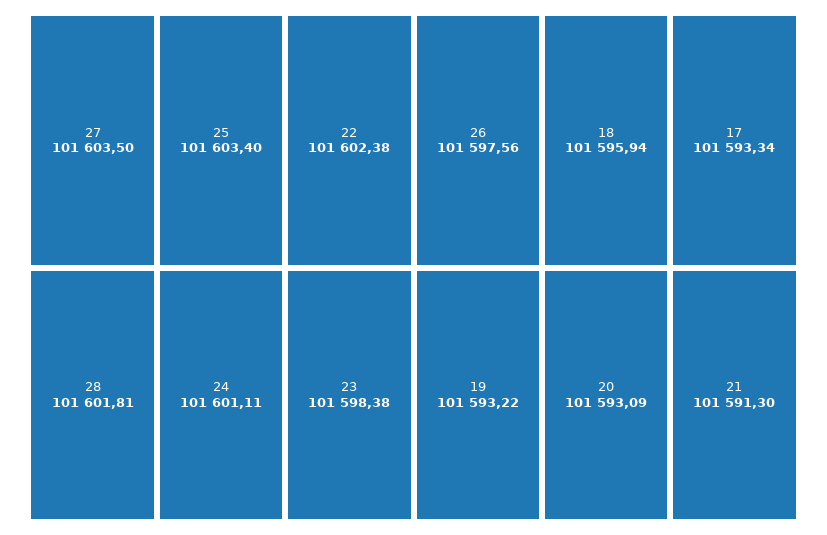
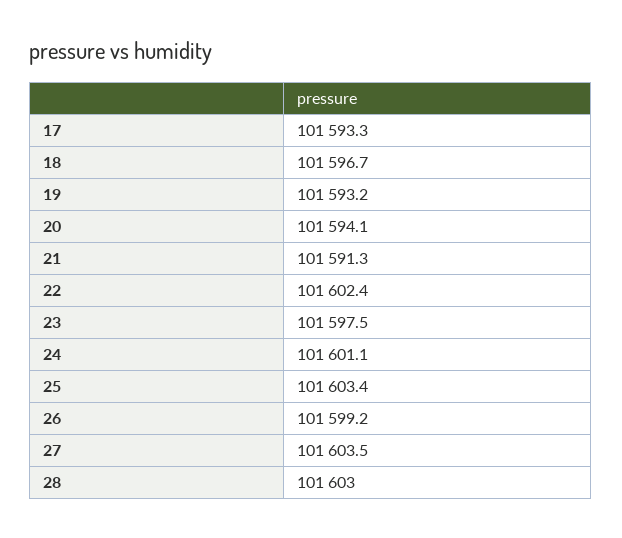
28: 101601.81 -> 101603
23: 101598.38 -> 101597.5
26: 101597.56 -> 101599.2
18: 101595.94 -> 101596.7
20: 101593.09 -> 101594.1

